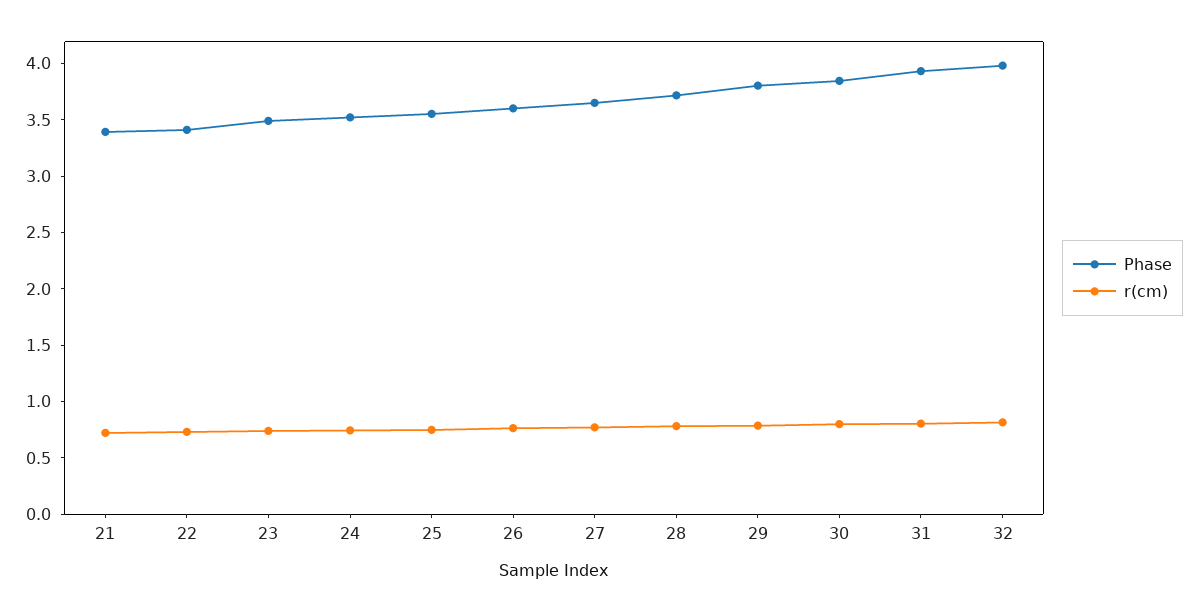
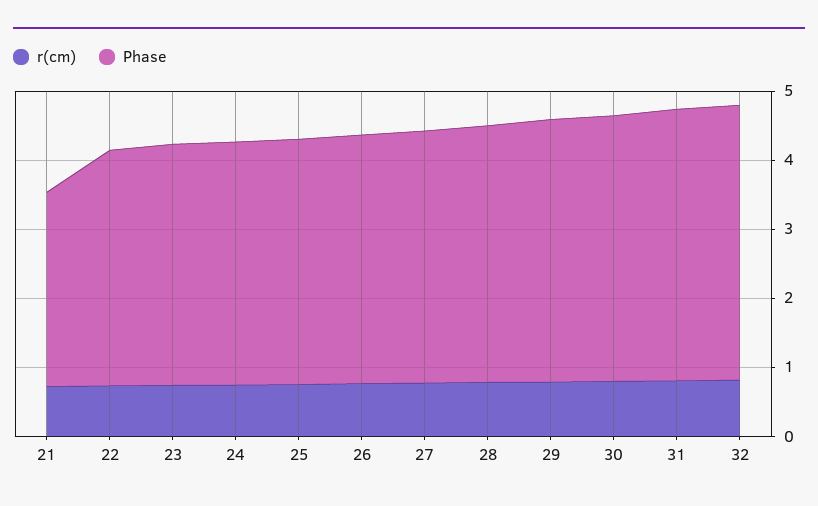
Phase, 21: 3.4 -> 2.8

